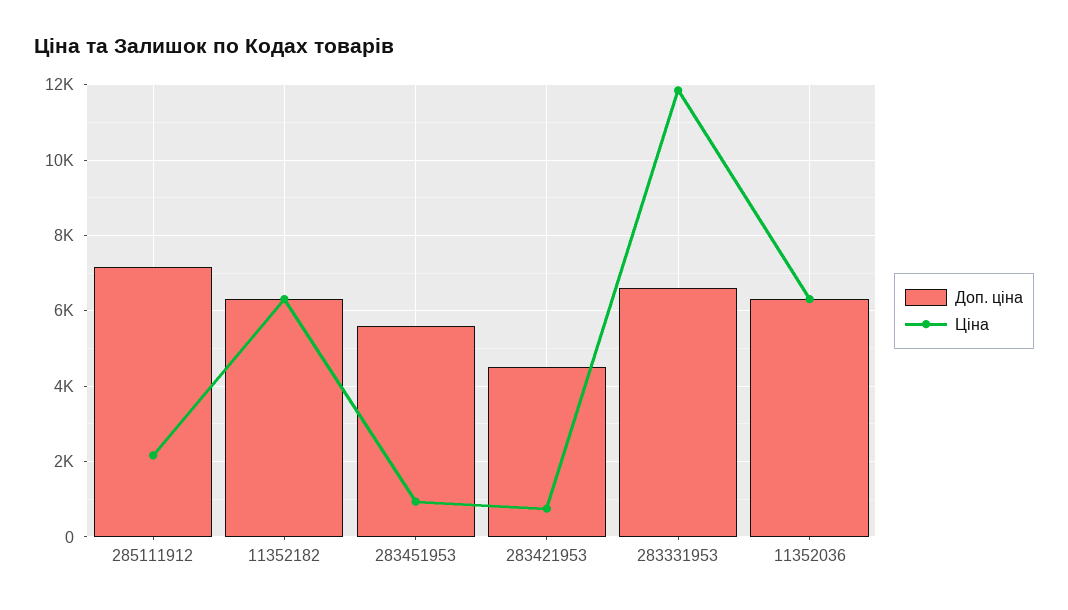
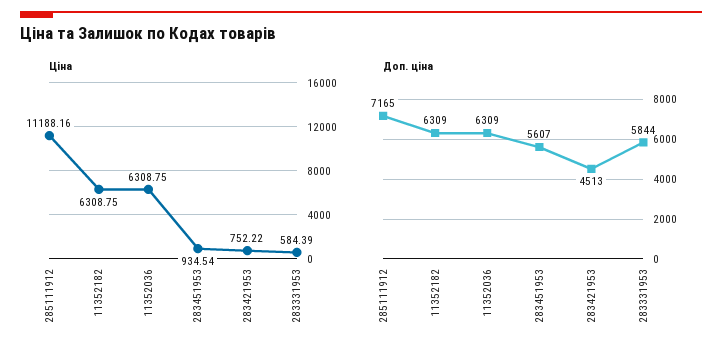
Ціна, 285111912: 2200 -> 11188.16
Доп. ціна, 283331953: 6600 -> 5844
Ціна, 283331953: 11800 -> 584.39

